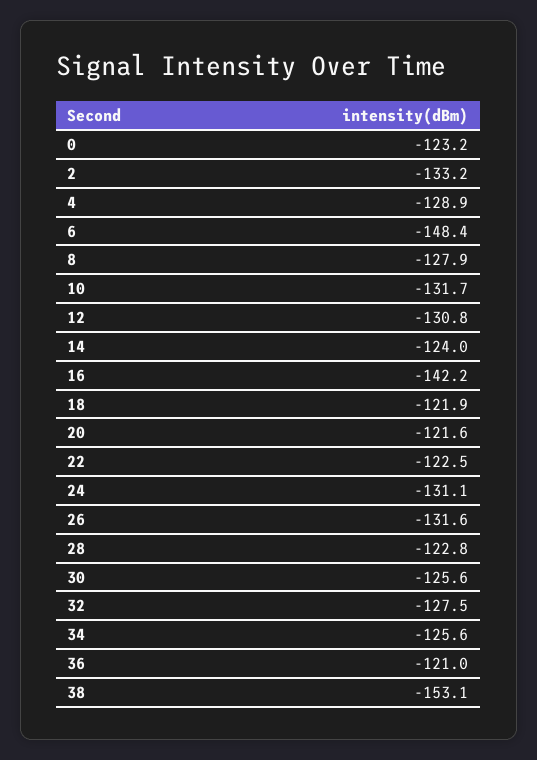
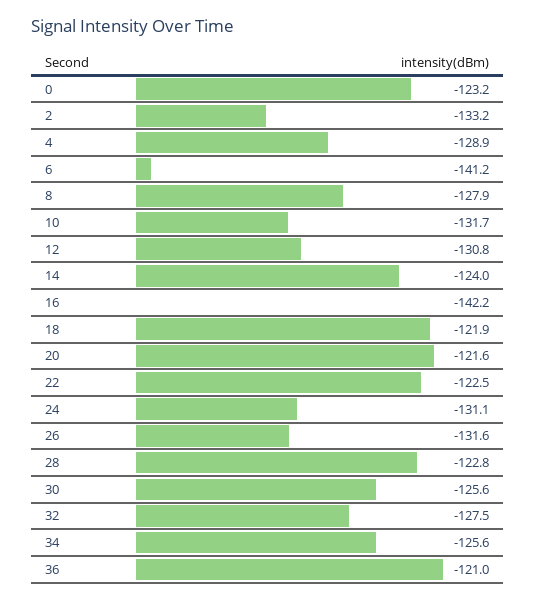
6: -148.4 -> -141.2
38: -153.1 -> none

